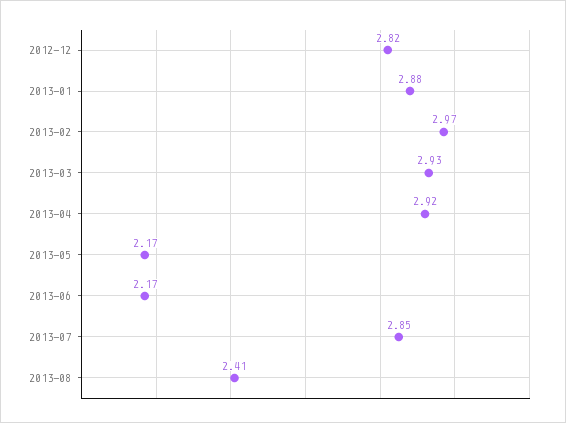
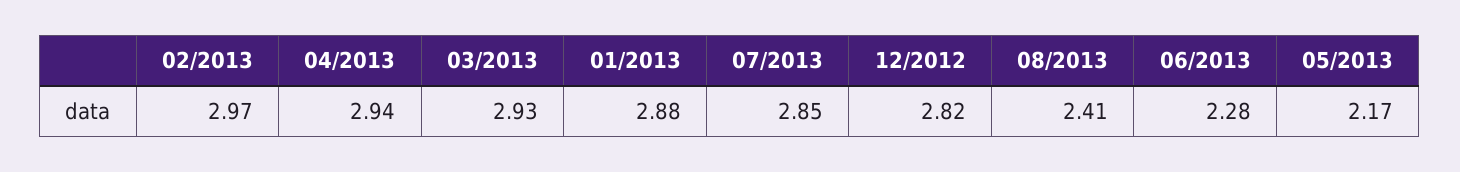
2013-04: 2.92 -> 2.94
2013-06: 2.17 -> 2.28

